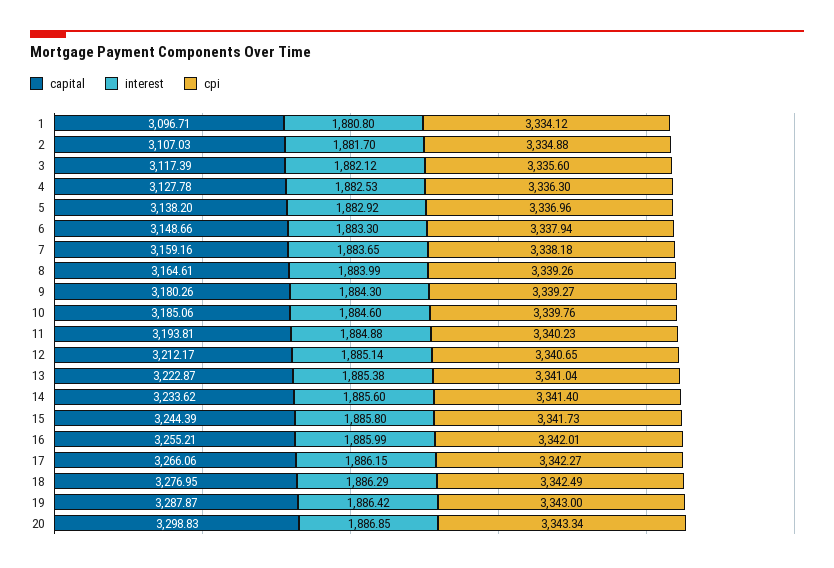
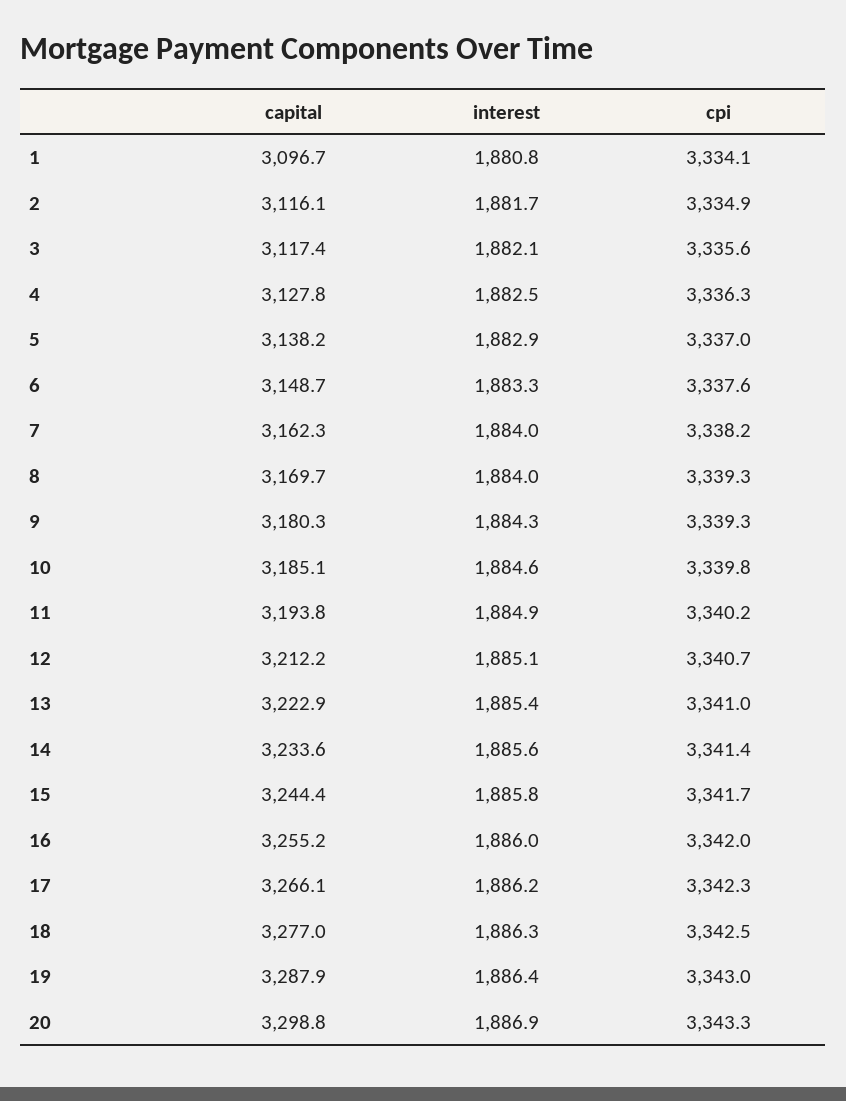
capital, 2: 3107.03 -> 3116.1
cpi, 6: 3337.94 -> 3337.6
capital, 7: 3159.16 -> 3162.3
interest, 7: 1883.65 -> 1884
capital, 8: 3164.61 -> 3169.7

